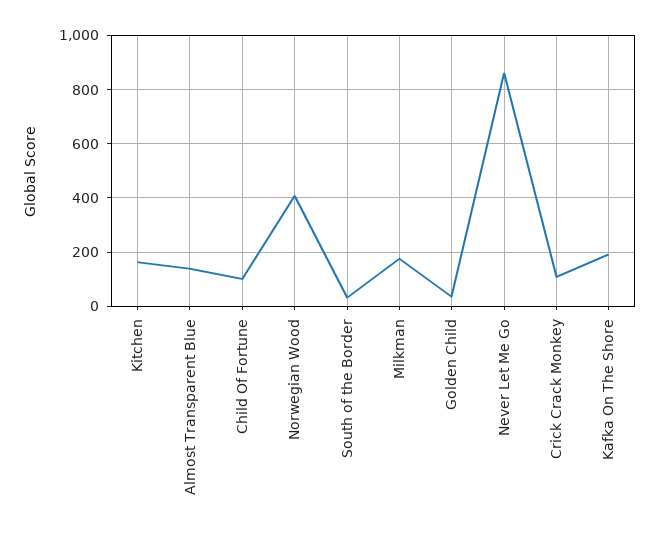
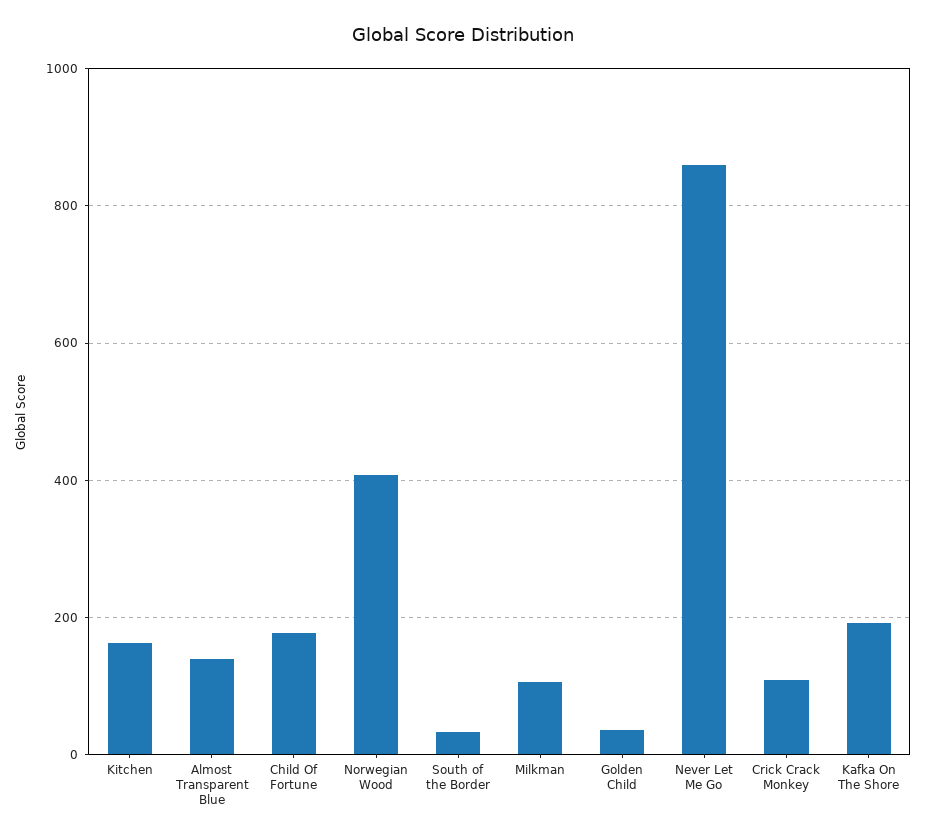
Child Of Fortune: 100 -> 180
Milkman: 175 -> 100

